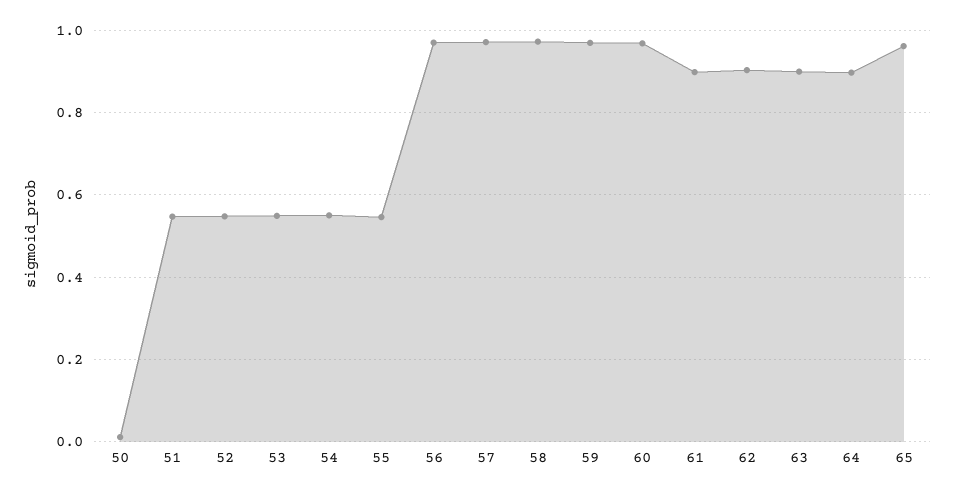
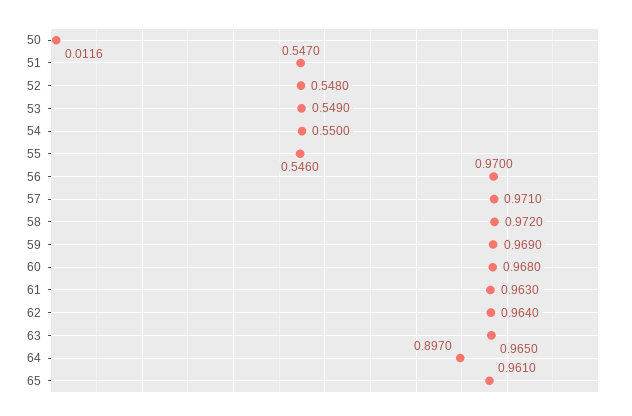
61: 0.9 -> 0.963
62: 0.9 -> 0.964
63: 0.9 -> 0.965

